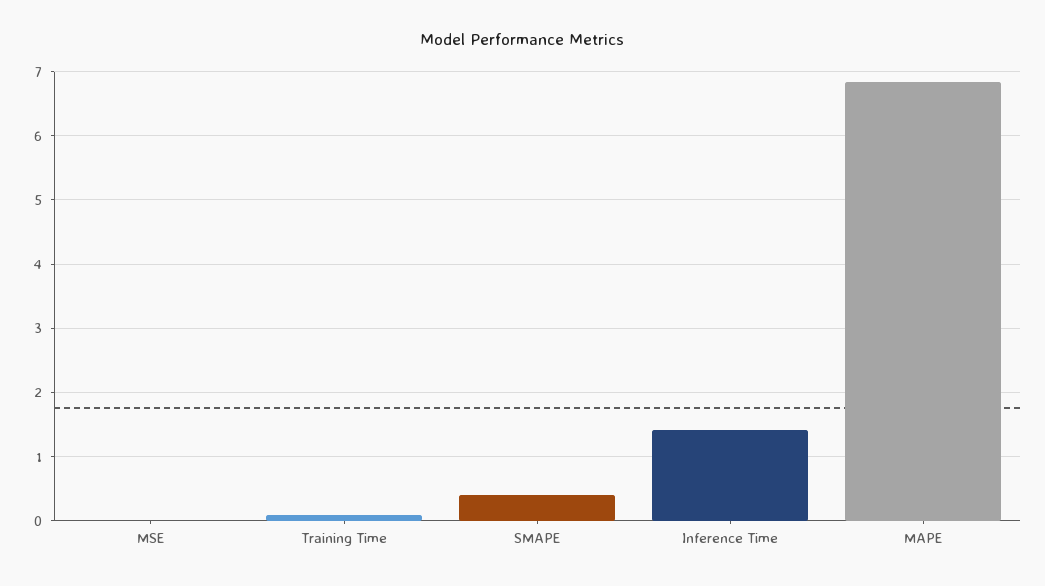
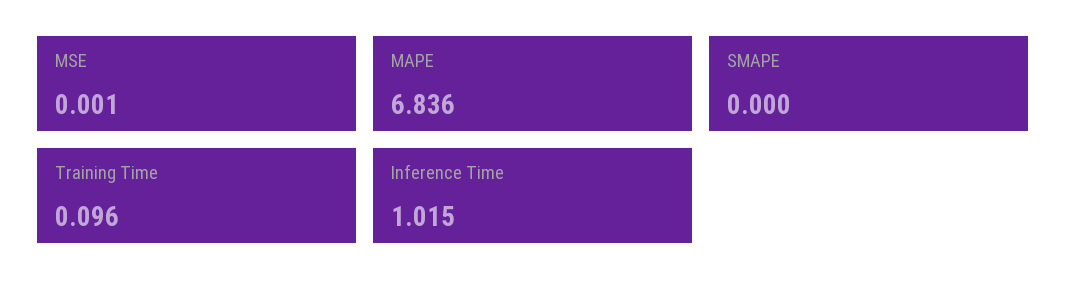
SMAPE: 0.4 -> 0
Inference Time: 1.4 -> 1.015

